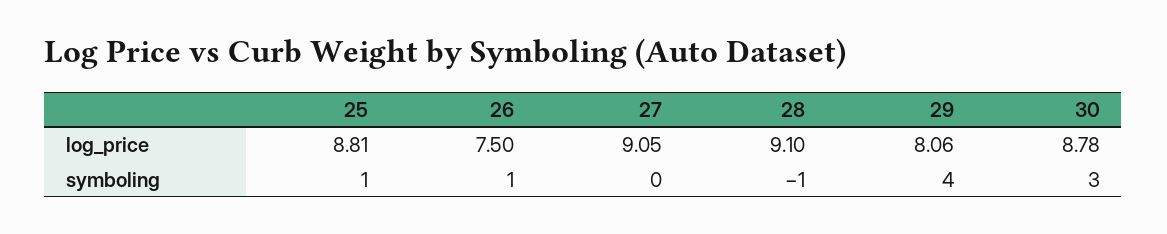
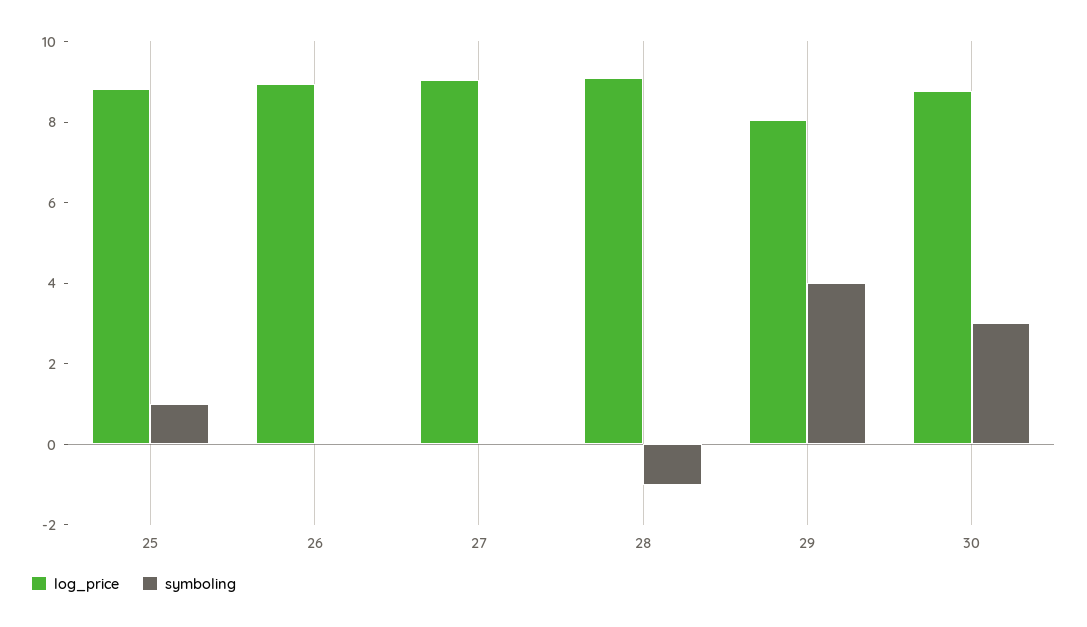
log_price, 26: 7.5 -> 9
symboling, 26: 1 -> 0

